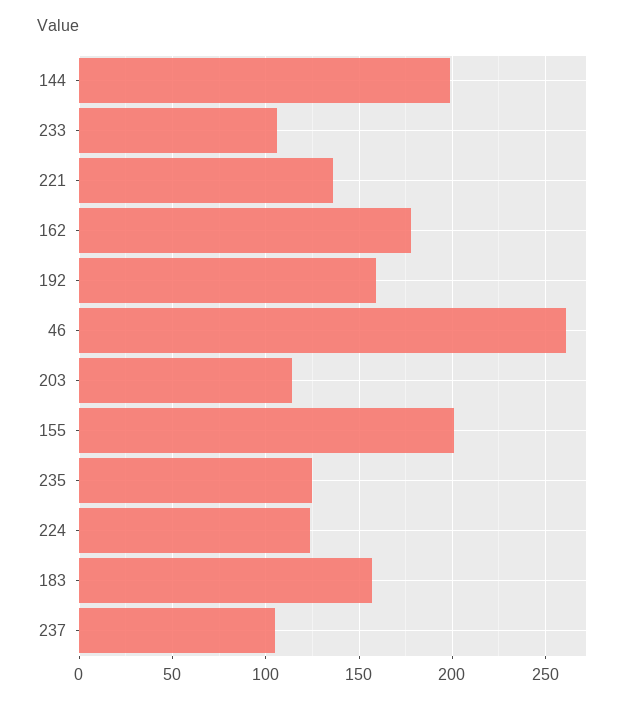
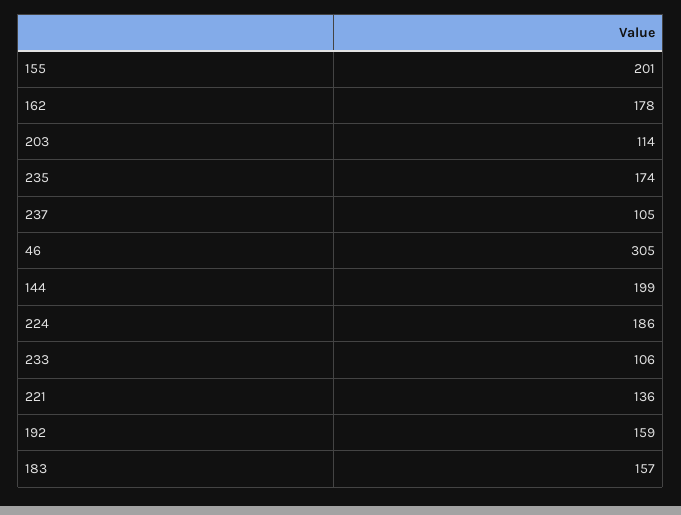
46: 260 -> 305
235: 125 -> 174
224: 125 -> 186

